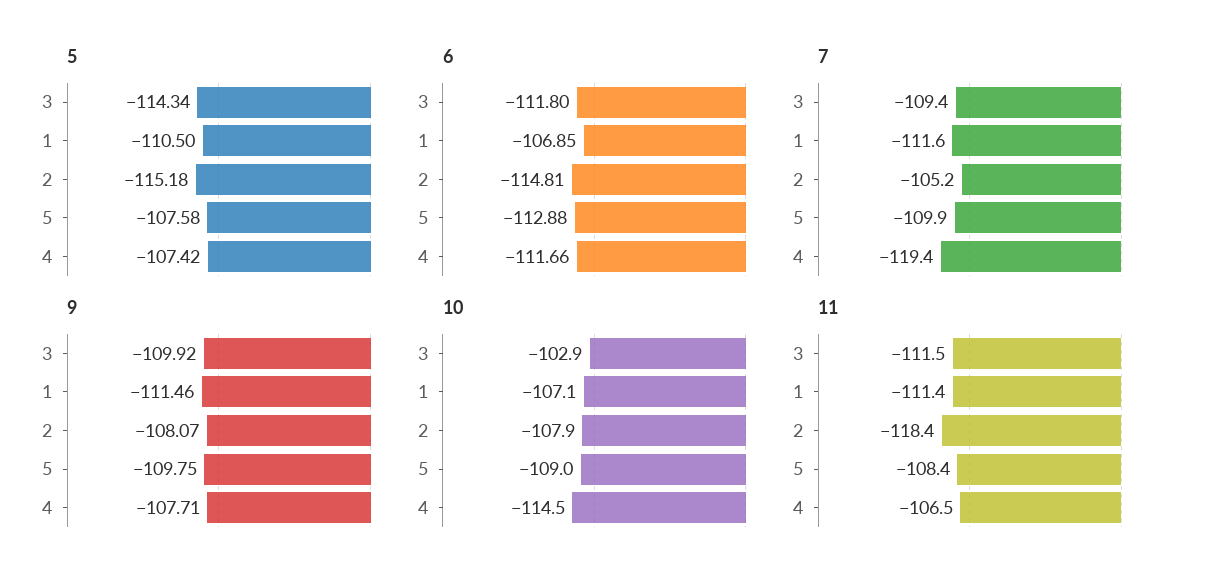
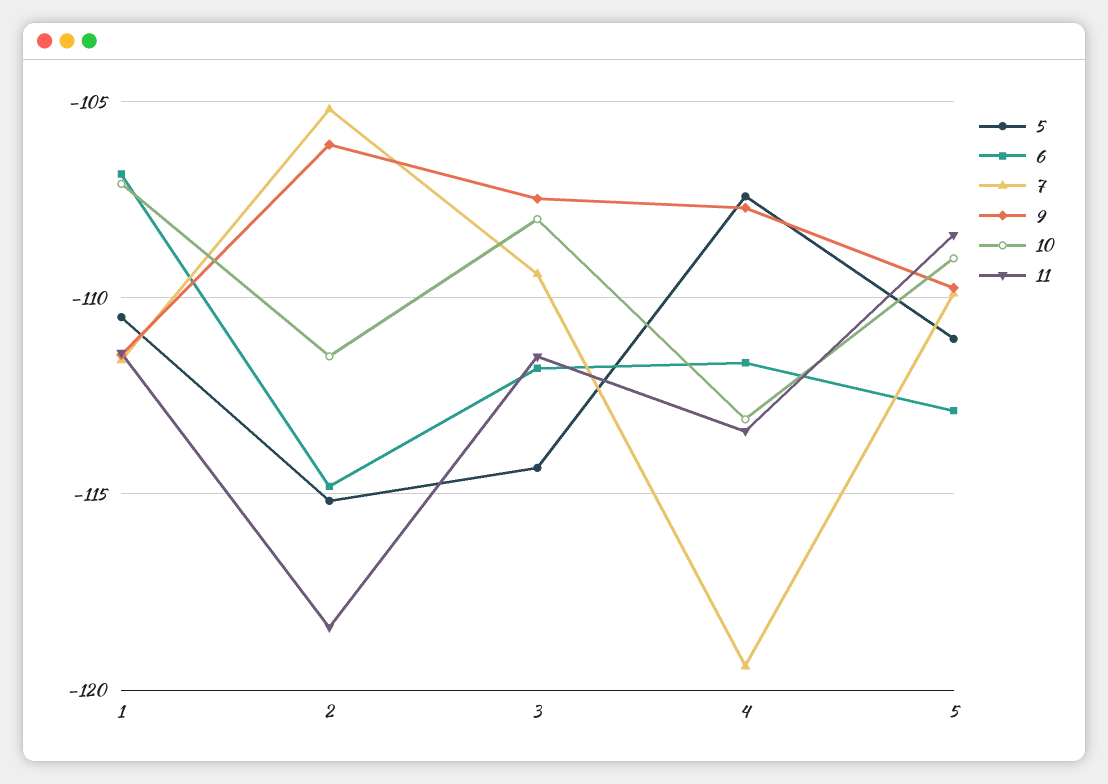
5, 5: -107.58 -> -111
9, 3: -109.92 -> -107.5
9, 2: -108.07 -> -106
10, 3: -102.9 -> -108
10, 2: -107.9 -> -111.5
10, 4: -114.5 -> -113
11, 4: -106.5 -> -113.5

